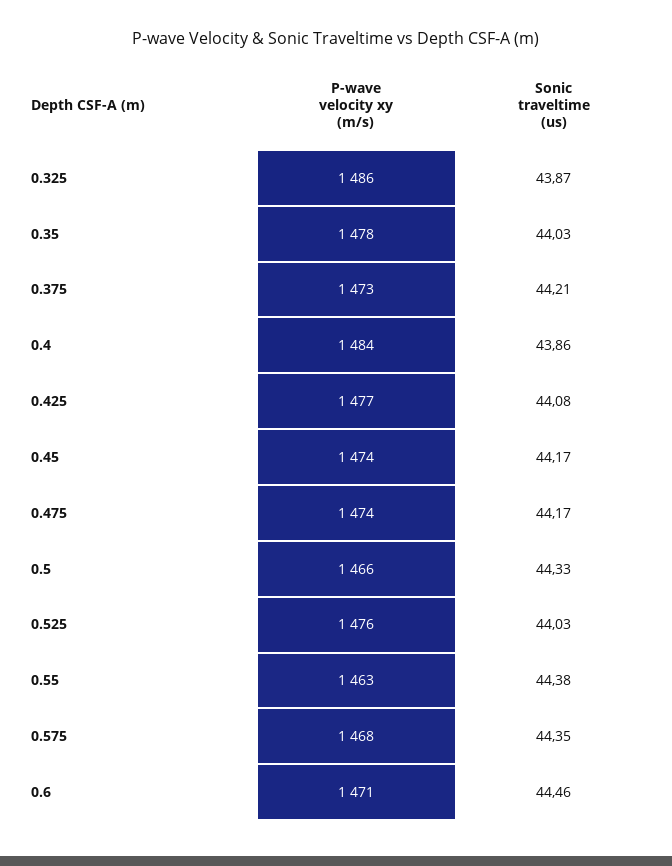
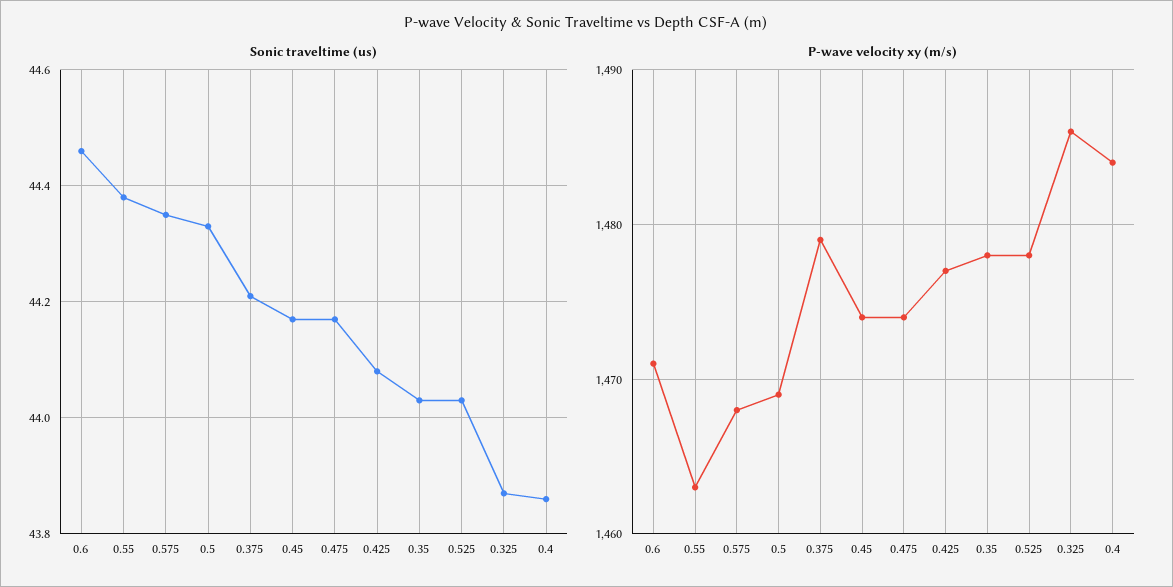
P-wave velocity xy (m/s), 0.375: 1473 -> 1479
P-wave velocity xy (m/s), 0.5: 1466 -> 1469
P-wave velocity xy (m/s), 0.525: 1476 -> 1478

